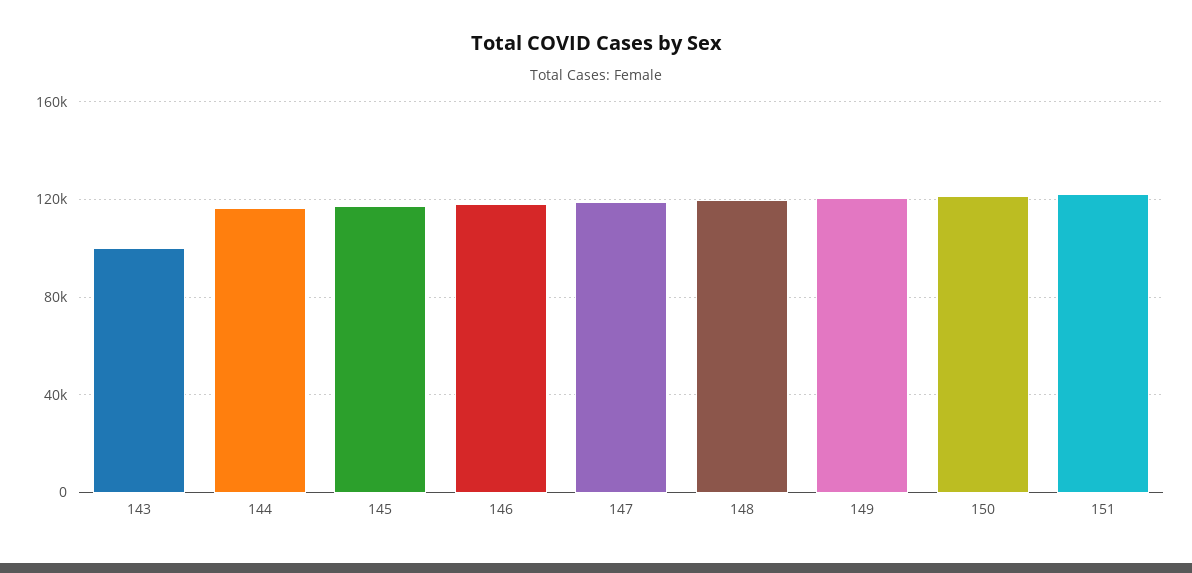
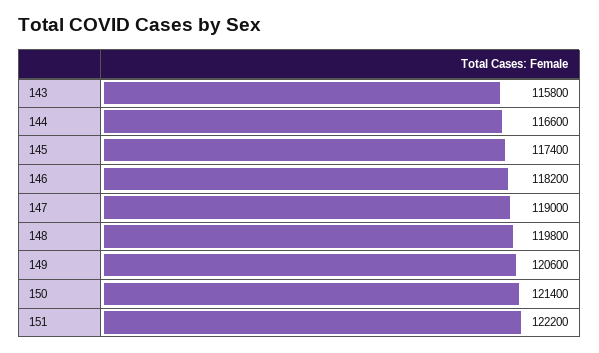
143: 100000 -> 115800

